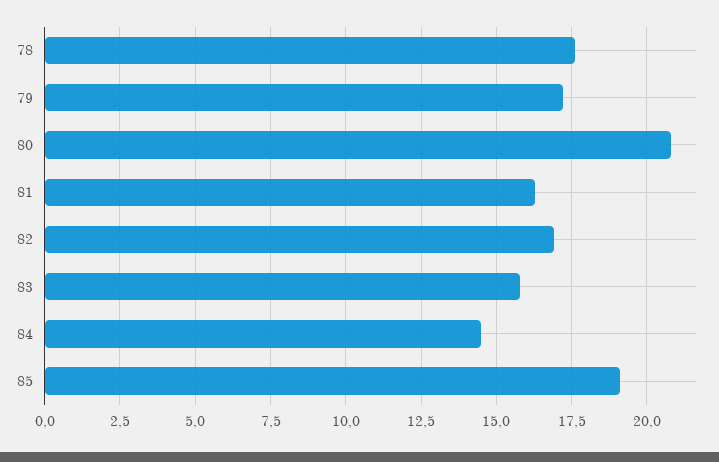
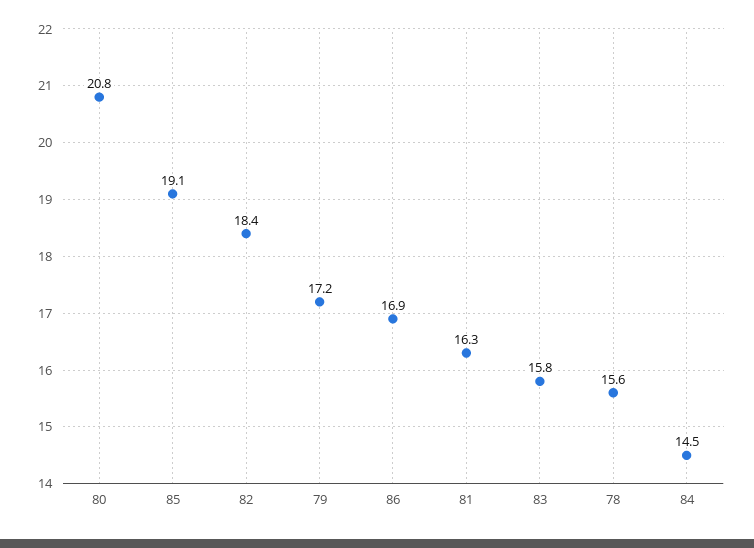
78: 17.5 -> 15.6
82: 17 -> 18.4
86: none -> 16.9

